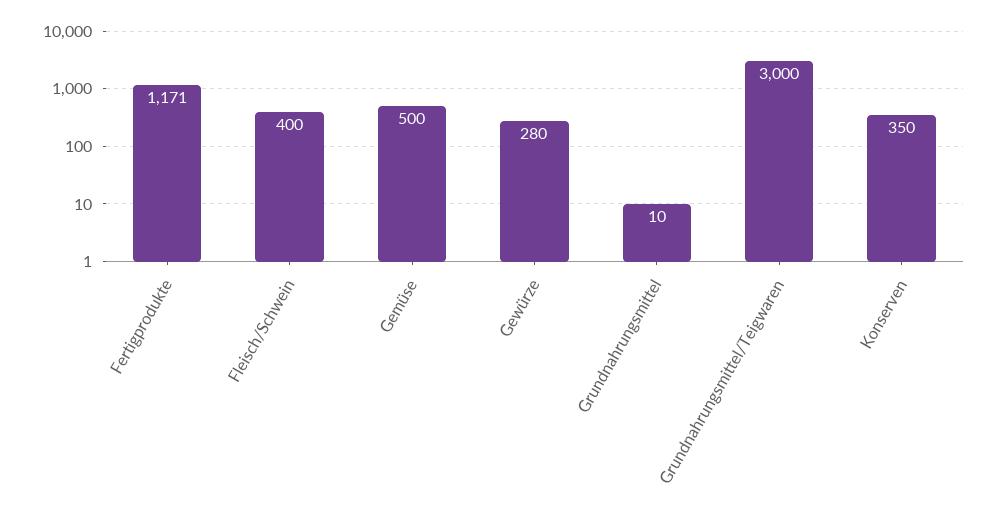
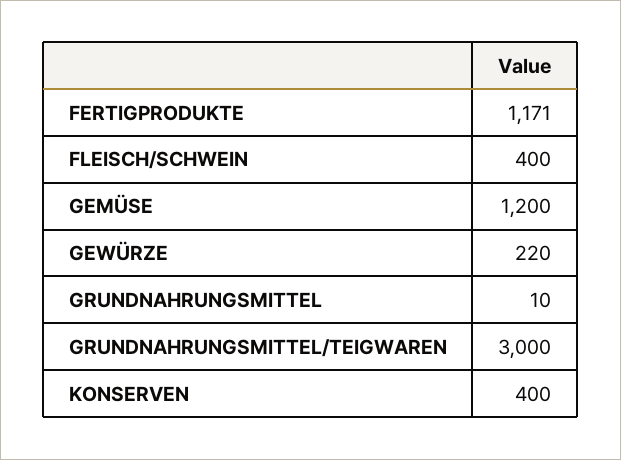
Gemüse: 500 -> 1200
Gewürze: 280 -> 220
Konserven: 350 -> 400

